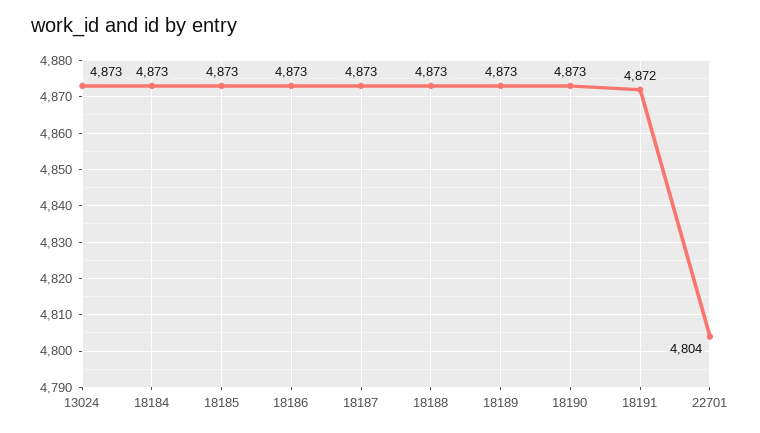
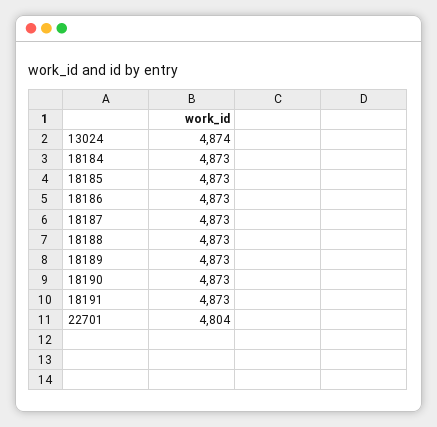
13024: 4873 -> 4874
18191: 4872 -> 4873

